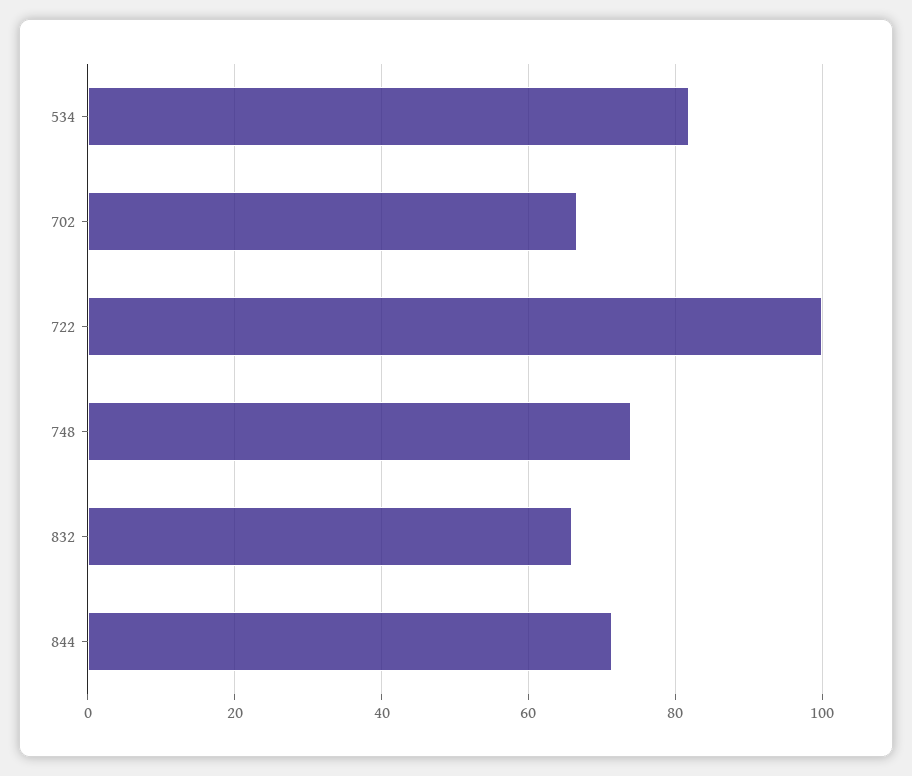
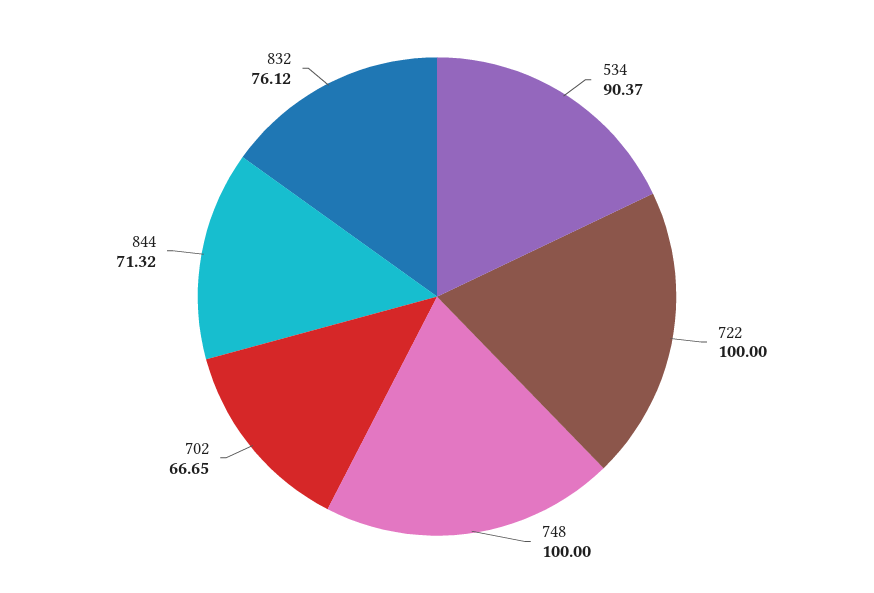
534: 82 -> 90.37
748: 74 -> 100
832: 66 -> 76.12

